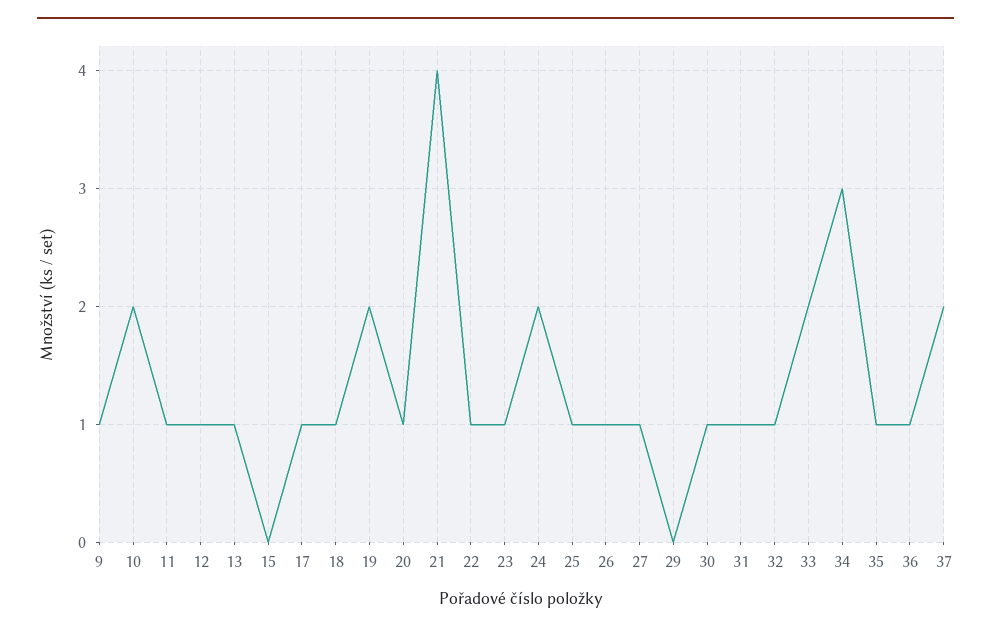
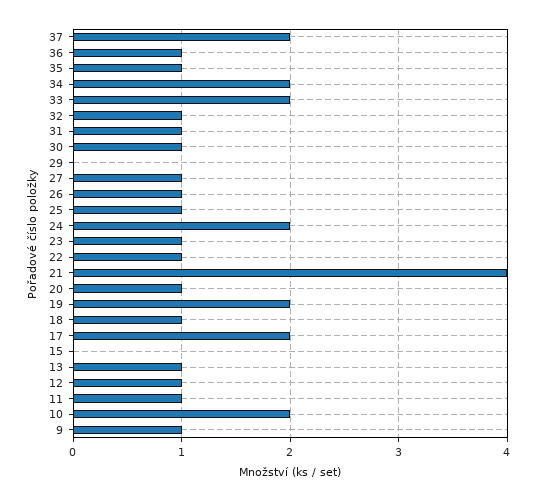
17: 1 -> 2
34: 3 -> 2

